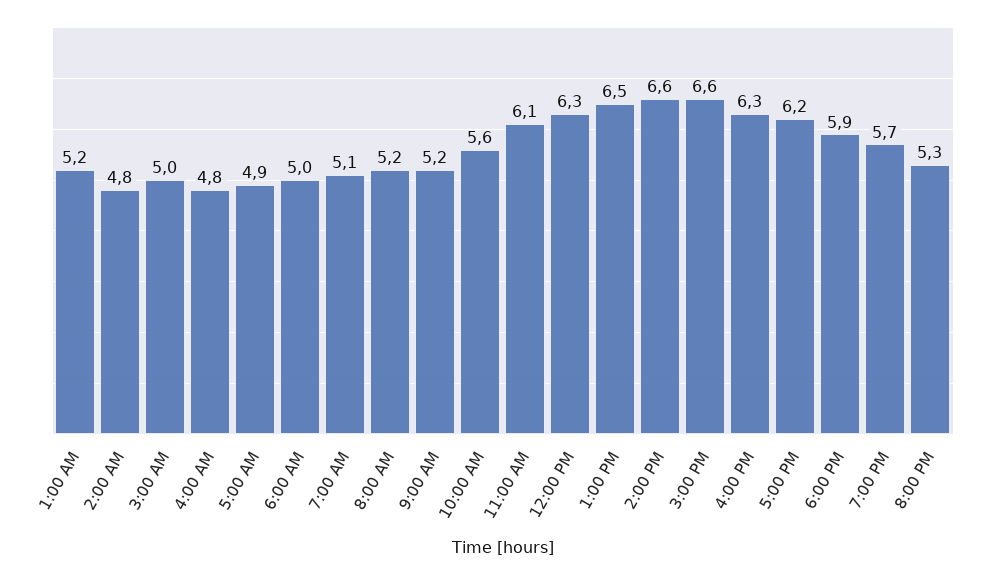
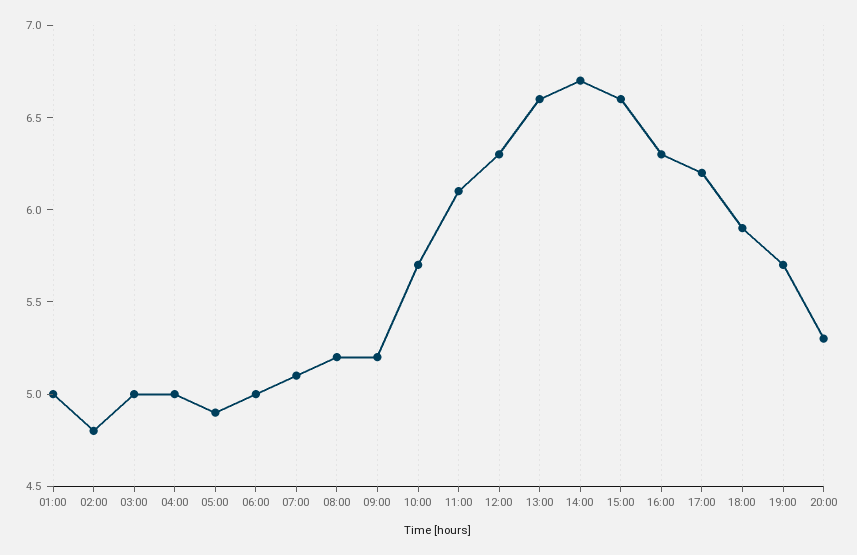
1:00 AM: 5.2 -> 5
4:00 AM: 4.8 -> 5
10:00 AM: 5.6 -> 5.7
1:00 PM: 6.5 -> 6.6
2:00 PM: 6.6 -> 6.7

